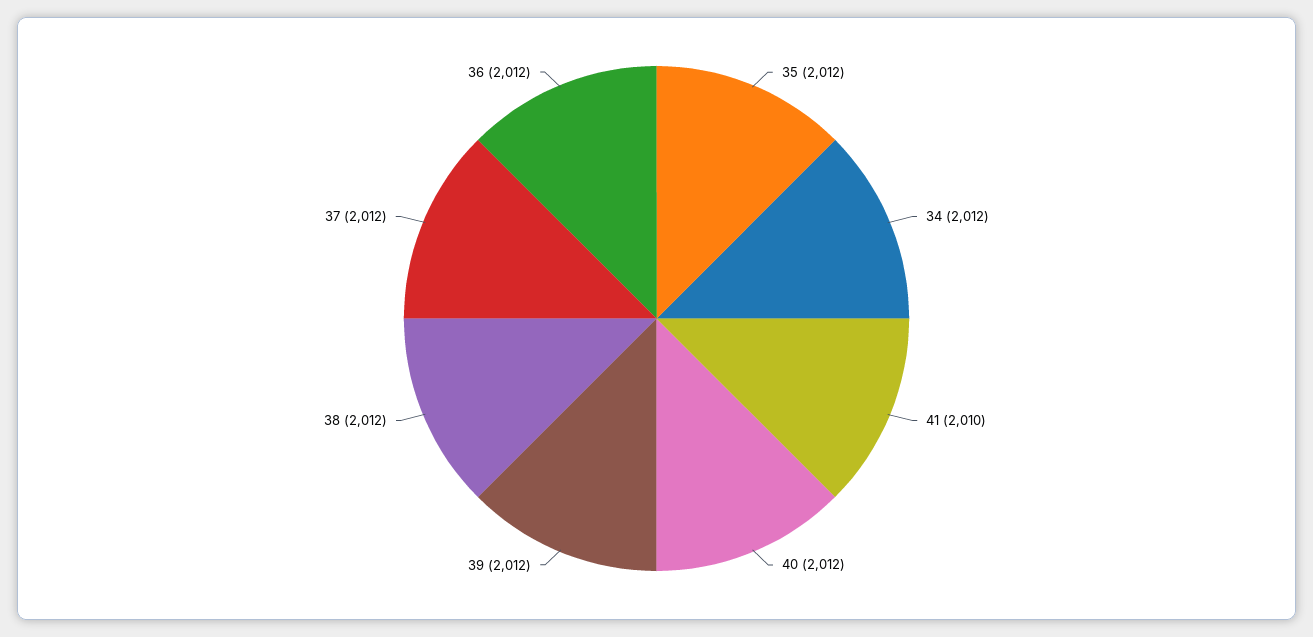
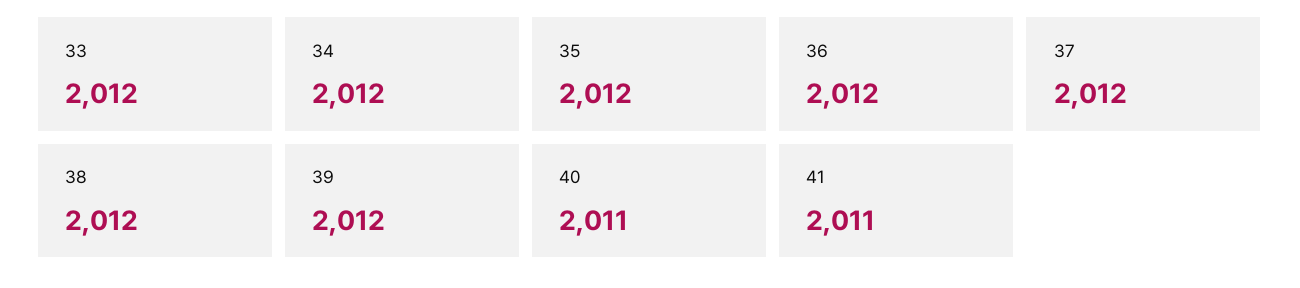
41: 2010 -> 2011
40: 2012 -> 2011
33: none -> 2012

